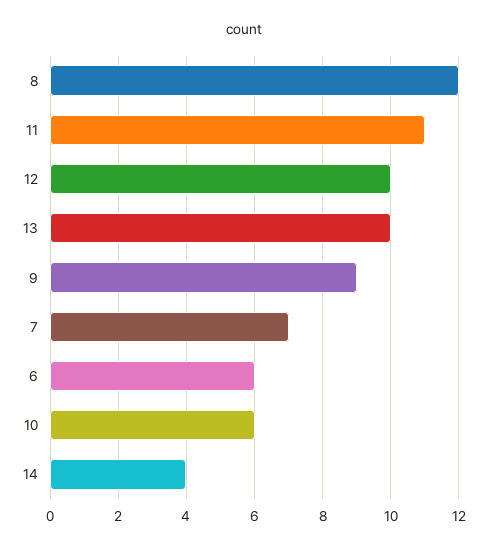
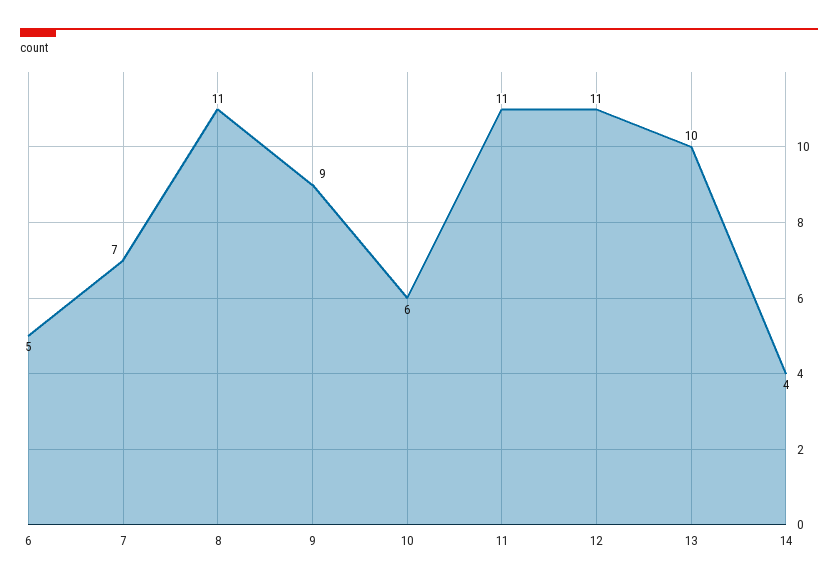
8: 12 -> 11
12: 10 -> 11
6: 6 -> 5

